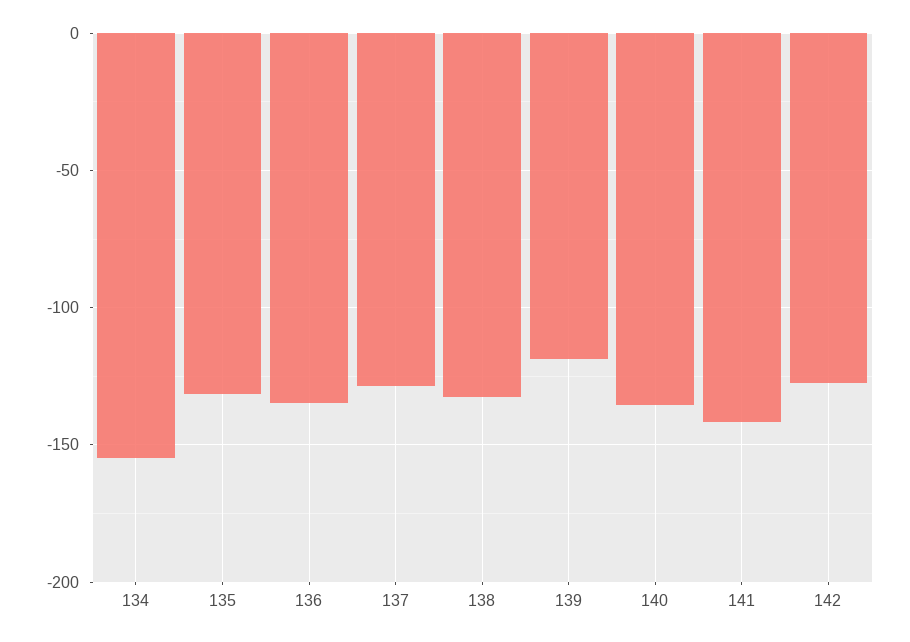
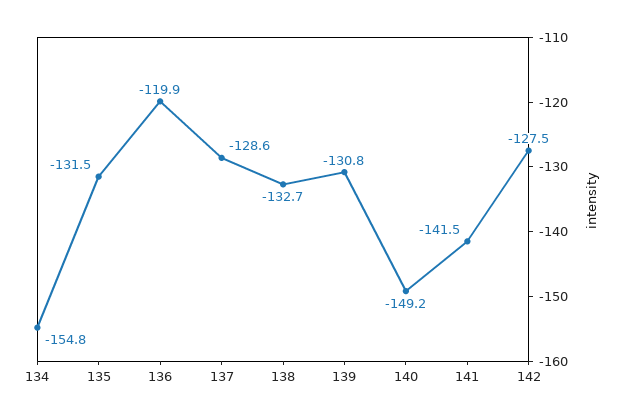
136: -135 -> -119.9
139: -120 -> -130.8
140: -135 -> -149.2

